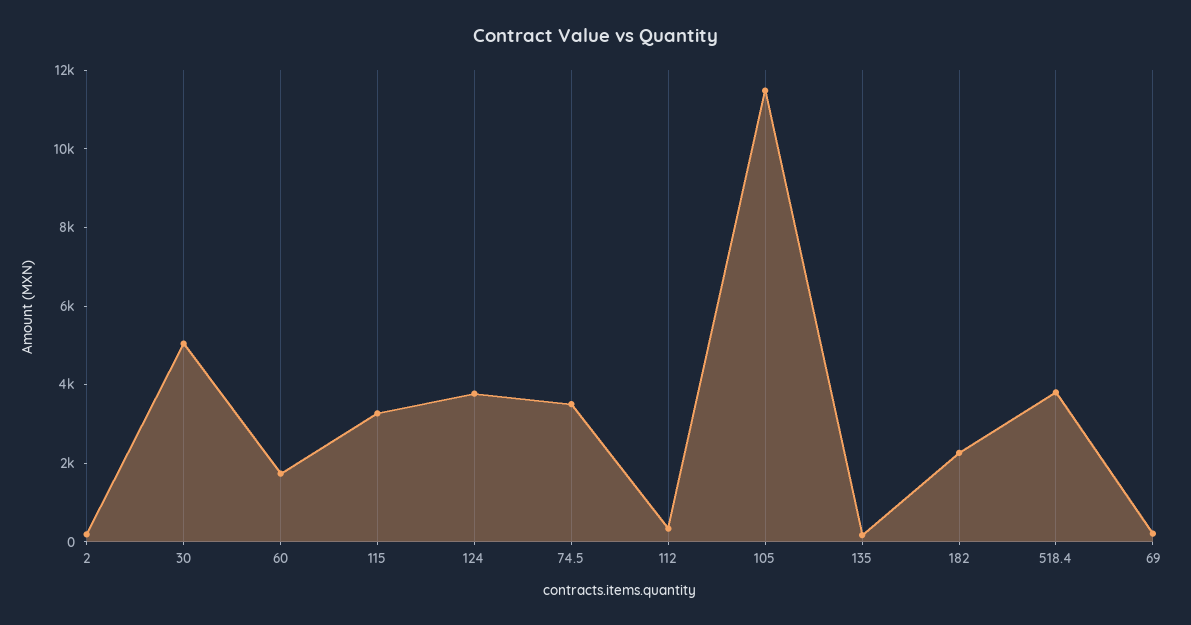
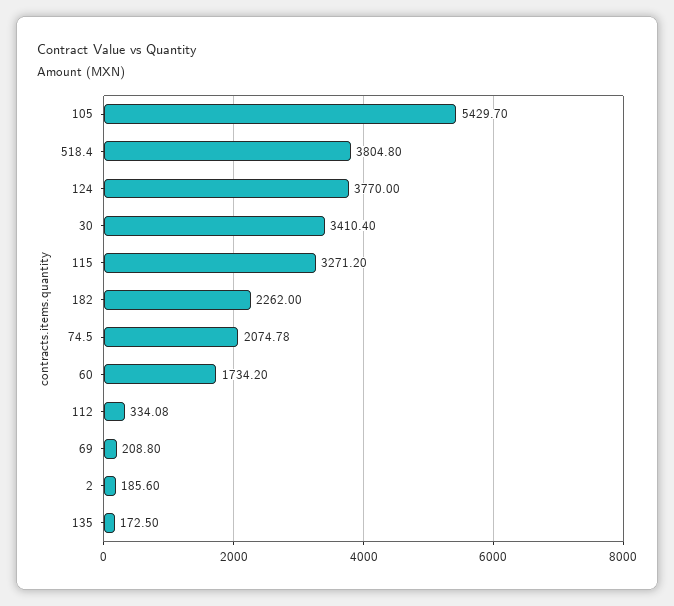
30: 5000 -> 3410.4
74.5: 3500 -> 2074.78
105: 11500 -> 5429.7

